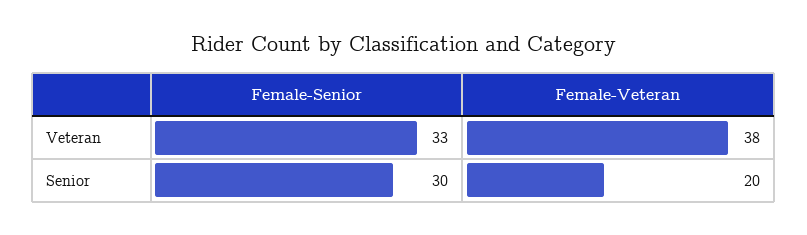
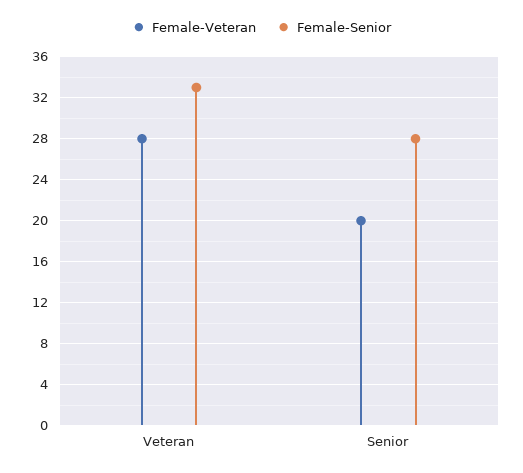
Female-Veteran, Veteran: 38 -> 28
Female-Senior, Senior: 30 -> 28

